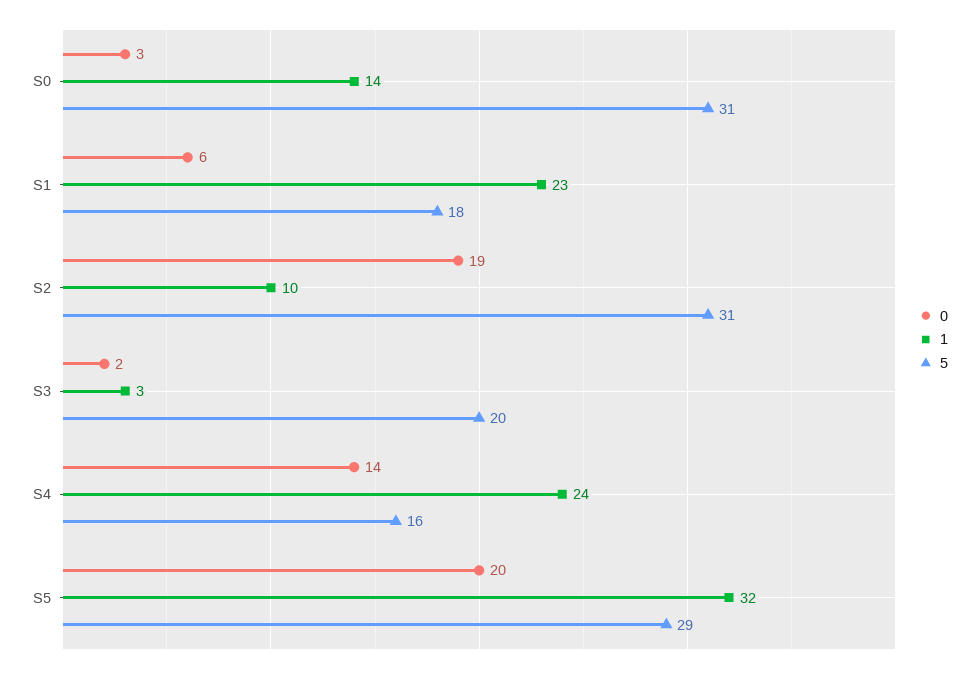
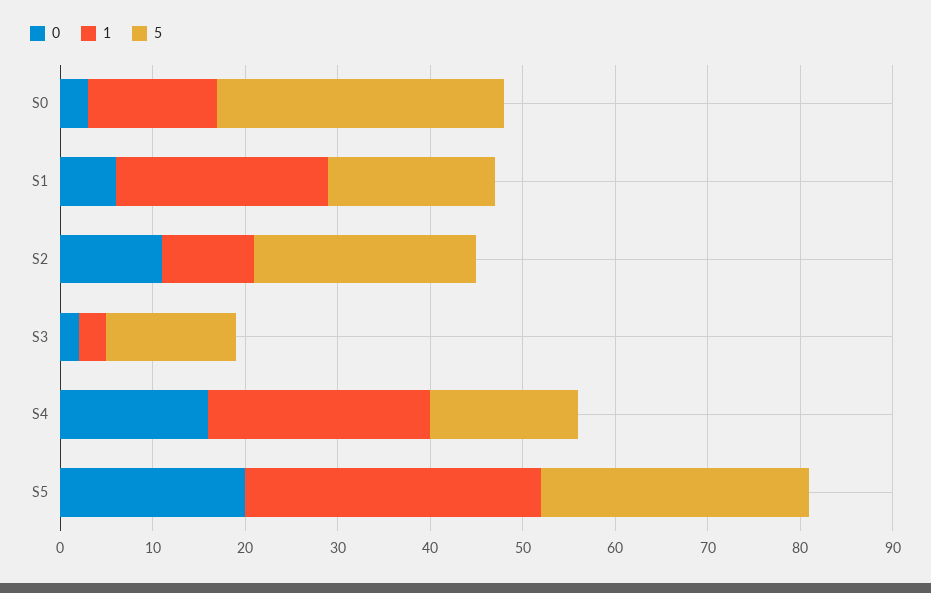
0, S2: 19 -> 11
5, S2: 31 -> 24
5, S3: 20 -> 14
0, S4: 14 -> 16

